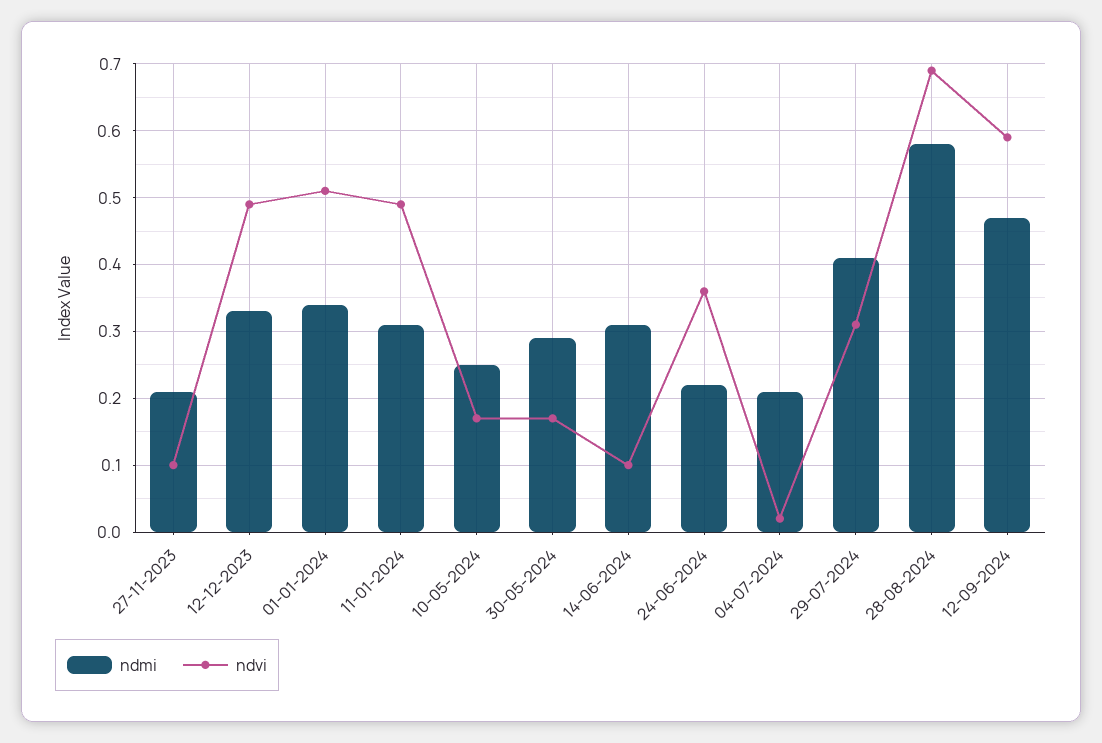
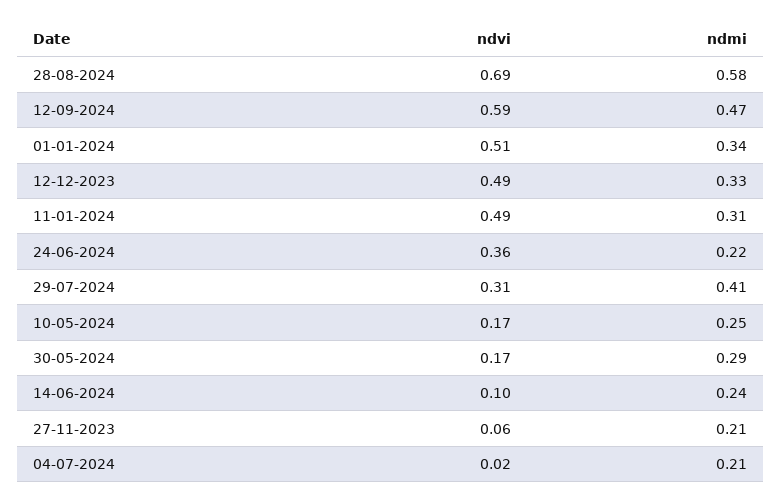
ndvi, 27-11-2023: 0.1 -> 0.06
ndmi, 14-06-2024: 0.31 -> 0.24

